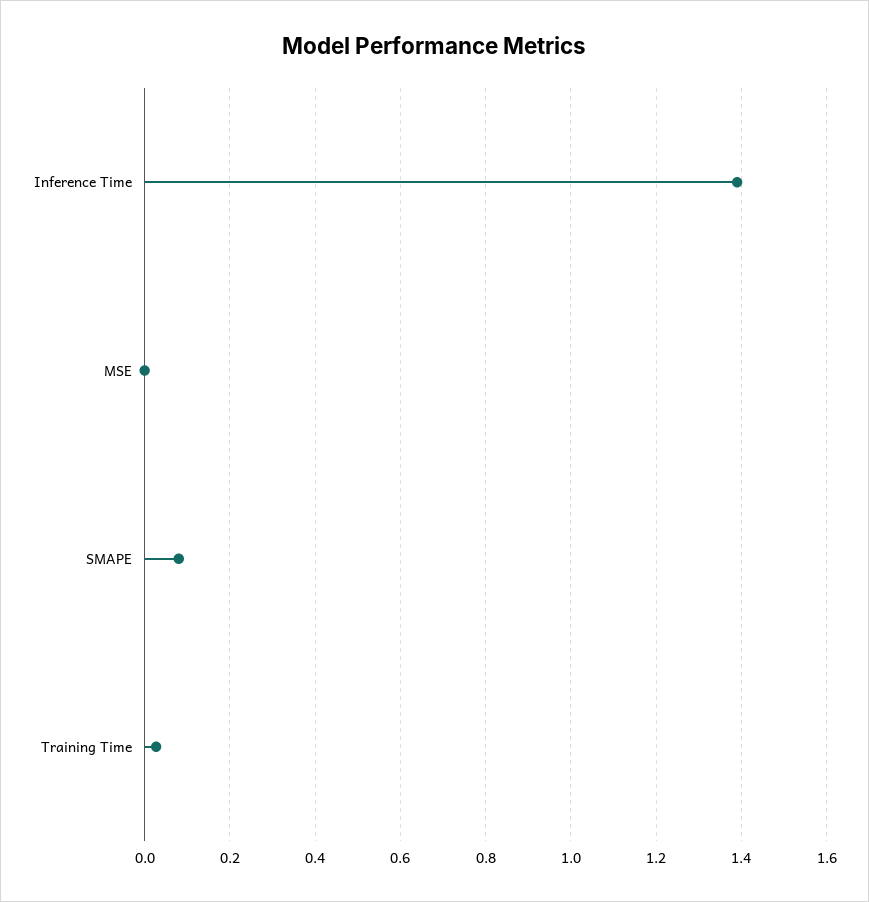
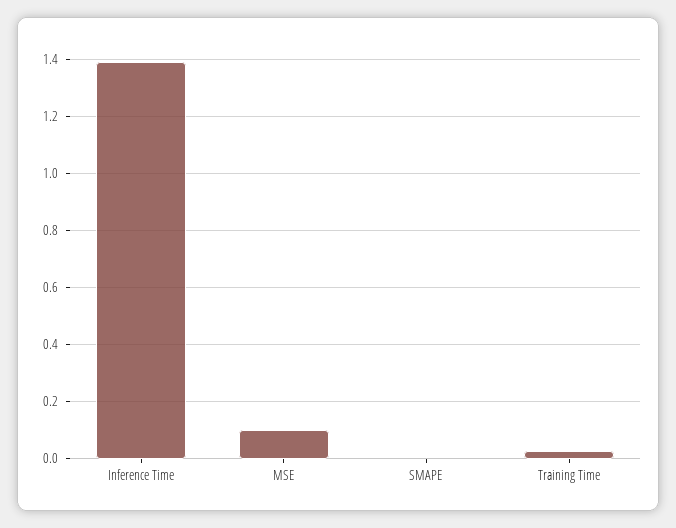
MSE: 0 -> 0.1
SMAPE: 0.08 -> 0

